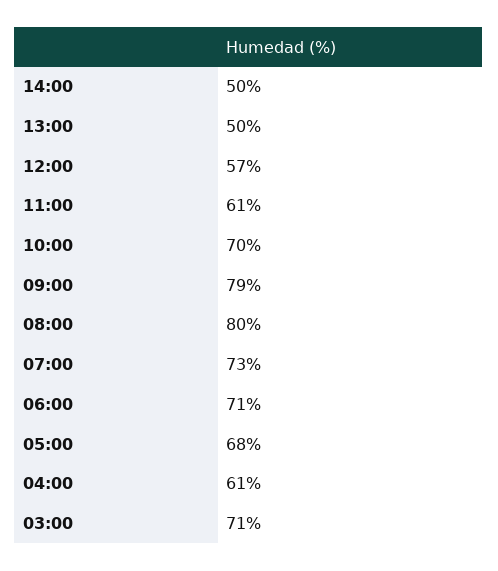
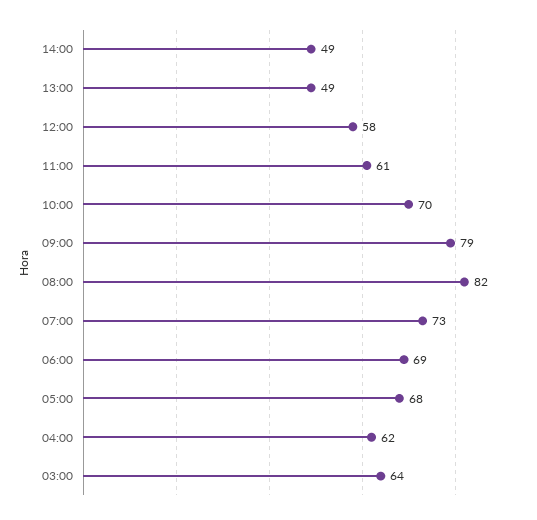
14:00: 50 -> 49
13:00: 50 -> 49
12:00: 57 -> 58
08:00: 80 -> 82
06:00: 71 -> 69
04:00: 61 -> 62
03:00: 71 -> 64

